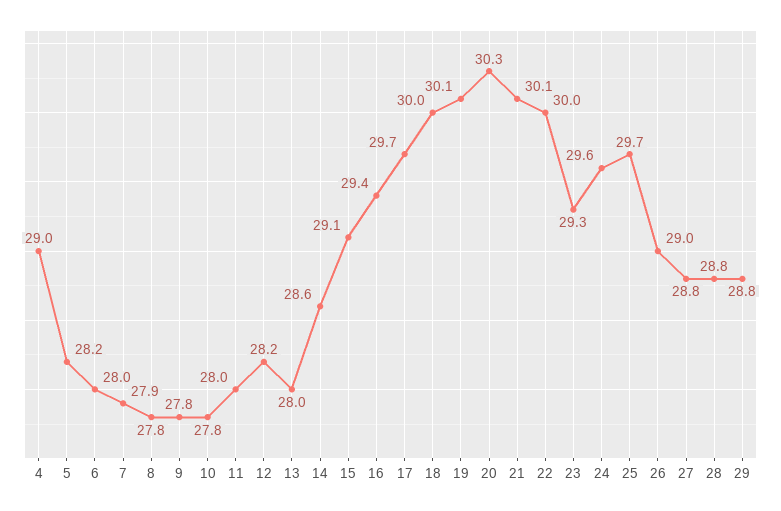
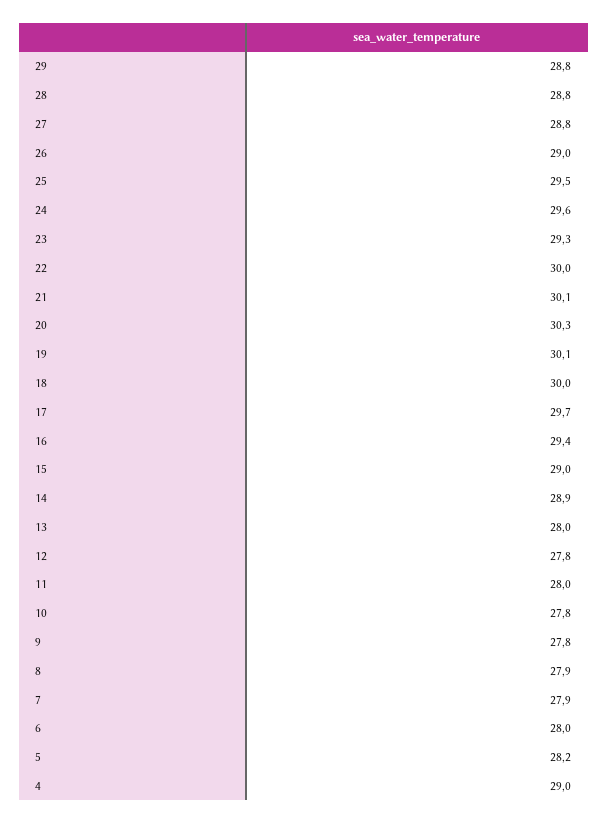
8: 27.8 -> 27.9
12: 28.2 -> 27.8
14: 28.6 -> 28.9
15: 29.1 -> 29
25: 29.7 -> 29.5

